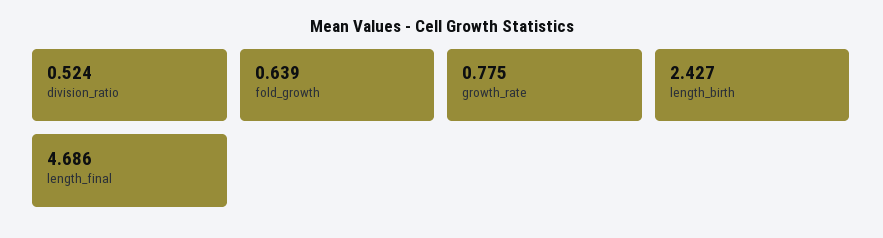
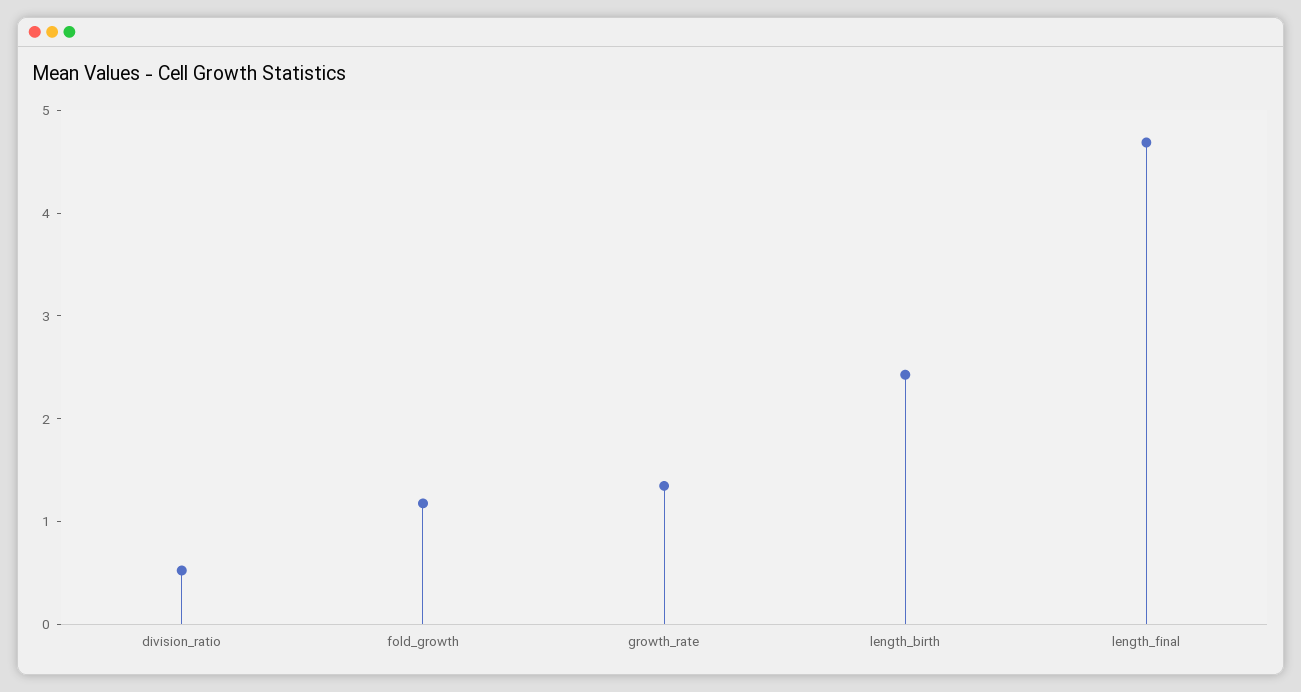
fold_growth: 0.639 -> 1.2
growth_rate: 0.775 -> 1.4

